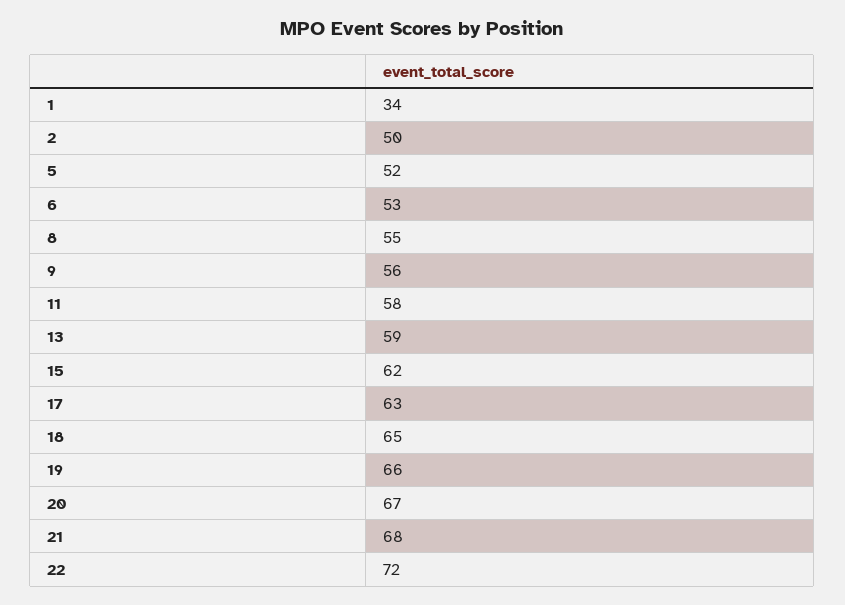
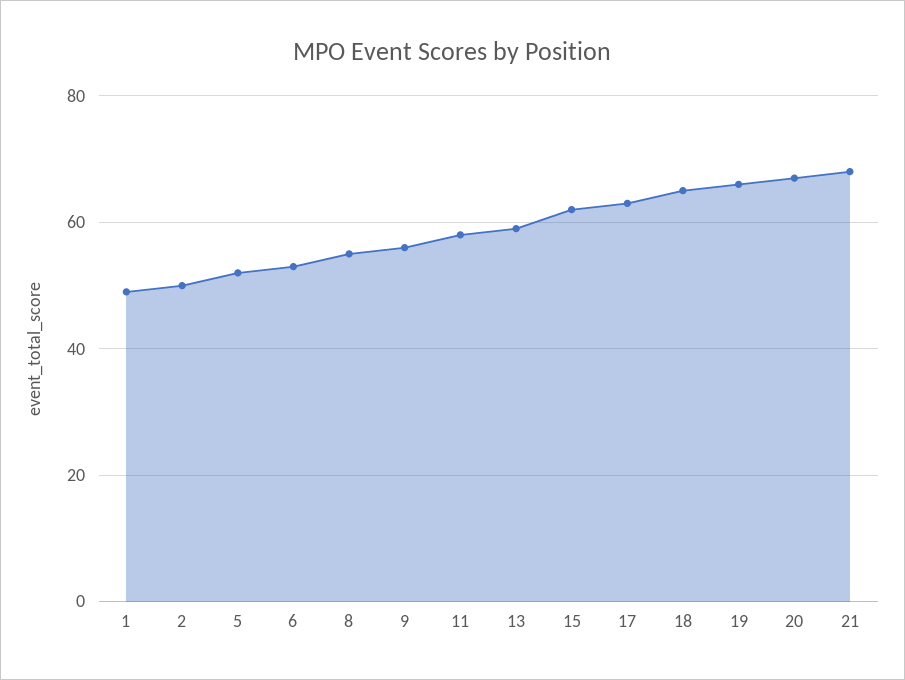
1: 34 -> 50
22: 72 -> none

